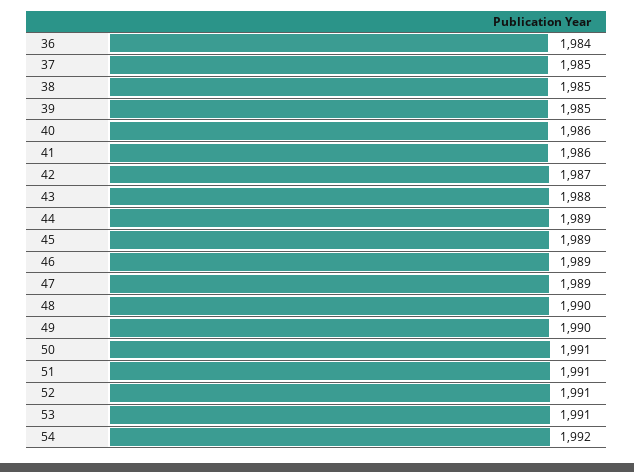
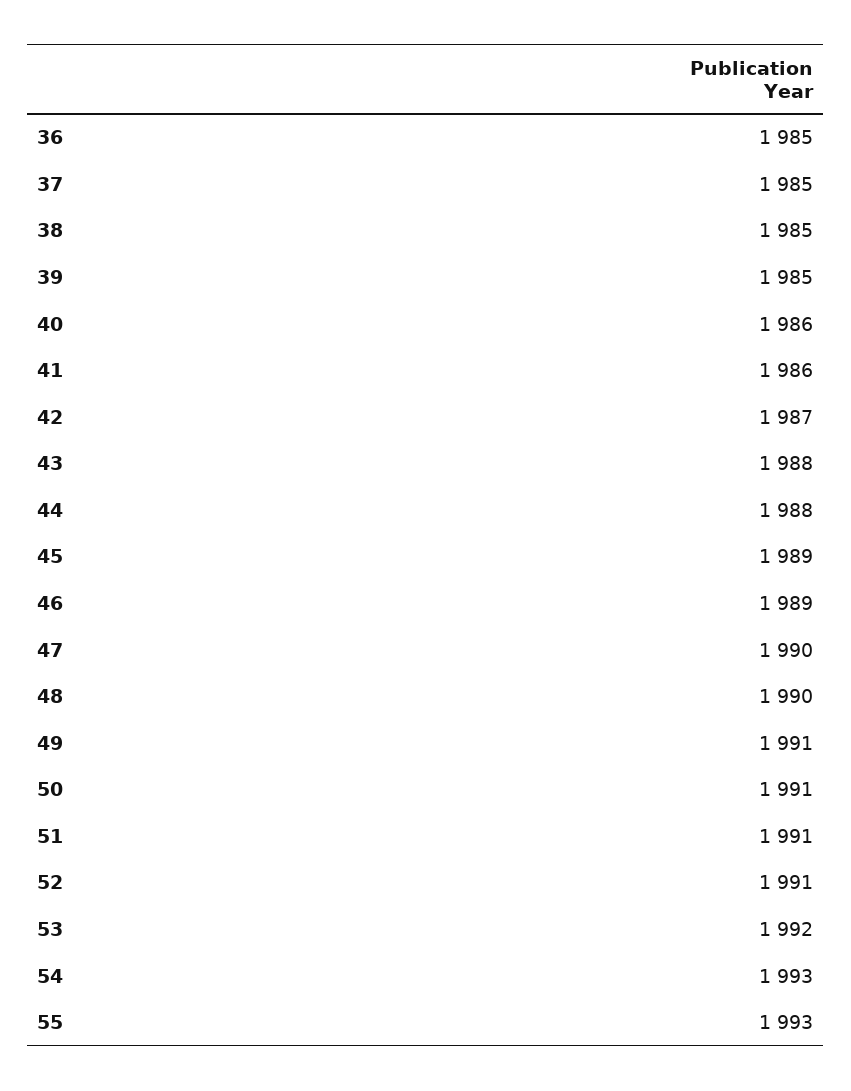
36: 1984 -> 1985
44: 1989 -> 1988
47: 1989 -> 1990
49: 1990 -> 1991
53: 1991 -> 1992
54: 1992 -> 1993
55: none -> 1993

